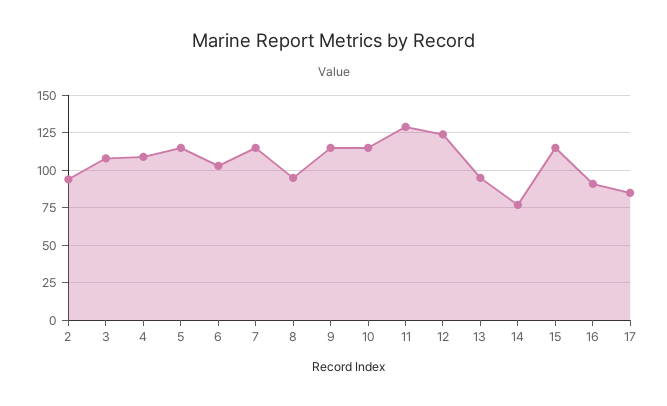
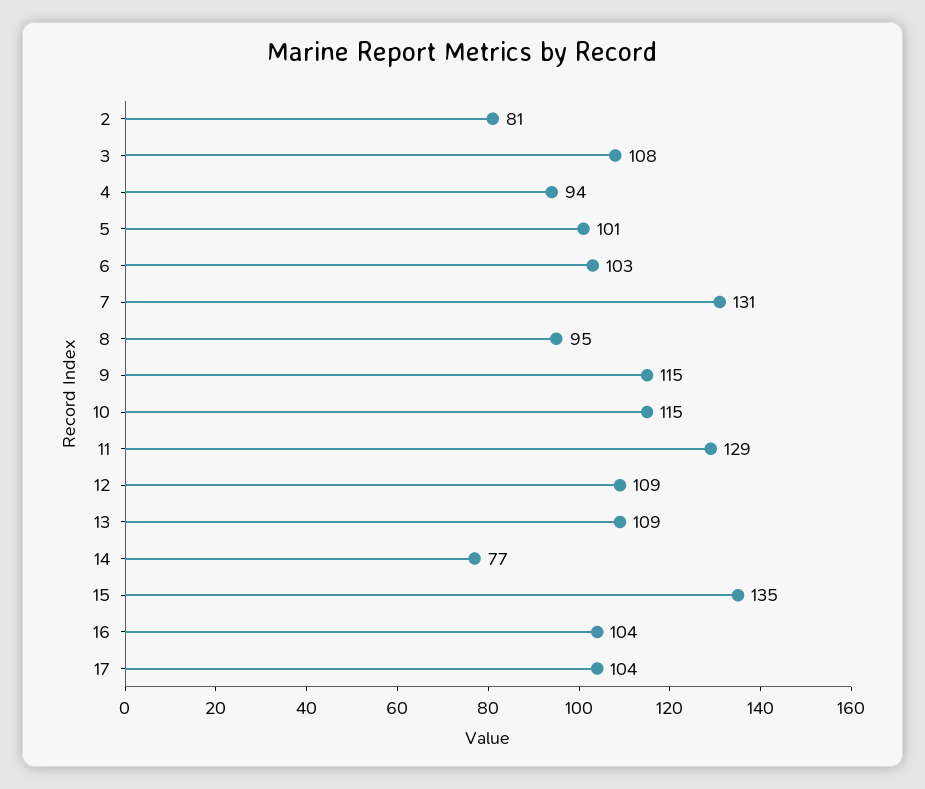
2: 95 -> 81
4: 110 -> 94
5: 115 -> 101
7: 115 -> 131
12: 125 -> 109
13: 95 -> 109
15: 115 -> 135
16: 90 -> 104
17: 85 -> 104

